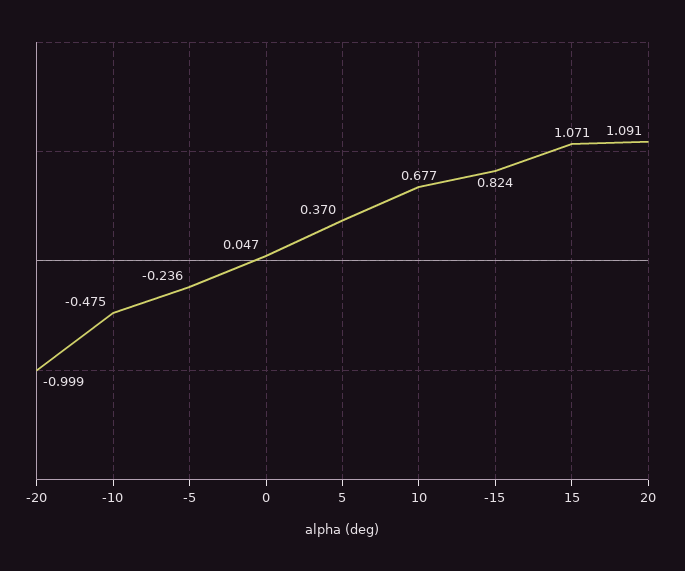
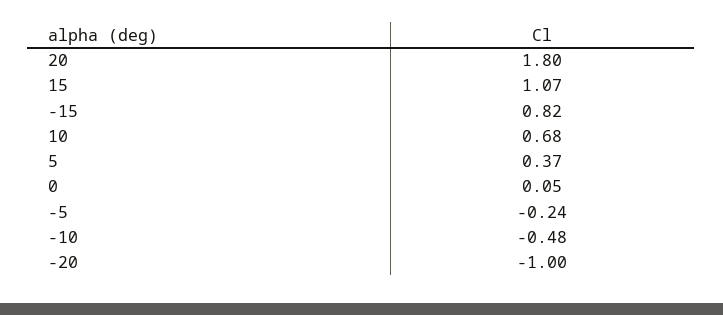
20: 1.091 -> 1.8

